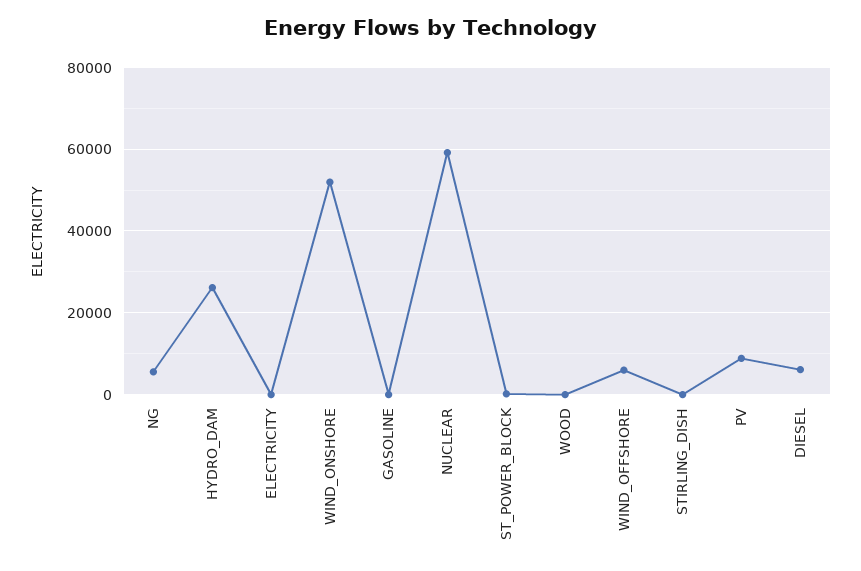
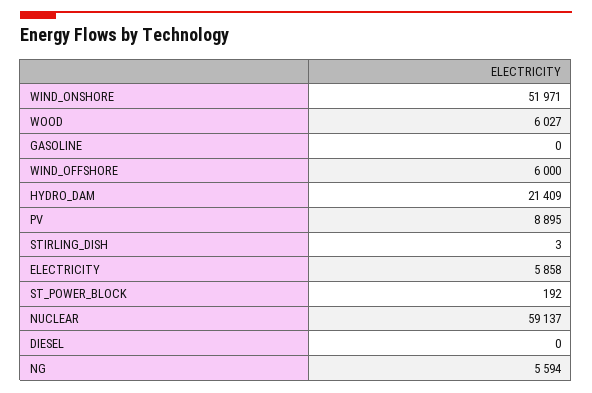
HYDRO_DAM: 26000 -> 21409
ELECTRICITY: 0 -> 5858
WOOD: 0 -> 6027
DIESEL: 6000 -> 0

